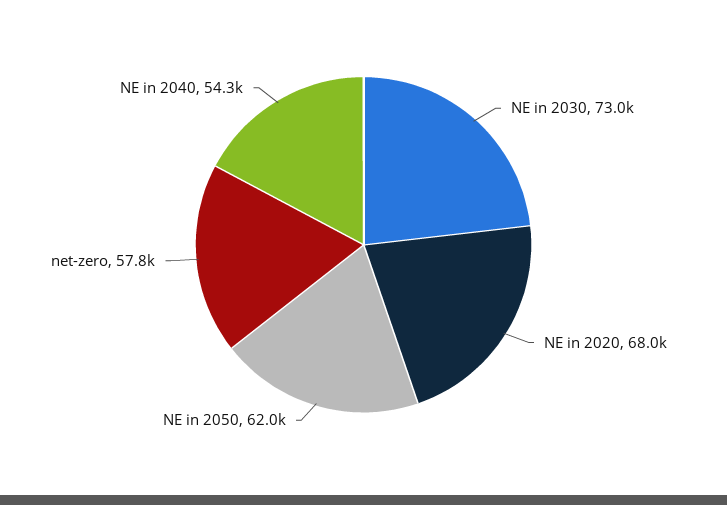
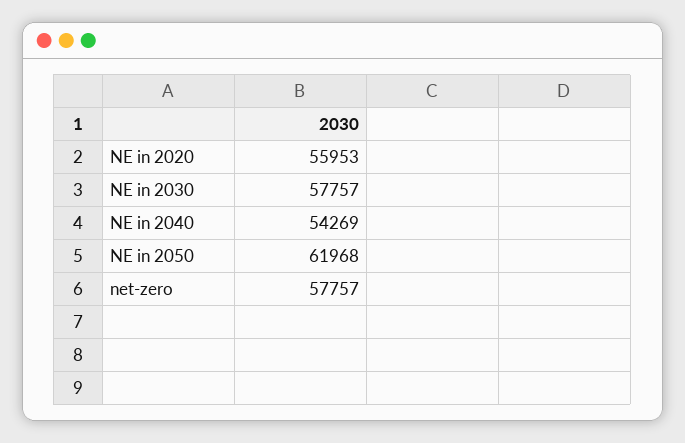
NE in 2030: 73000 -> 57757
NE in 2020: 68000 -> 55953

